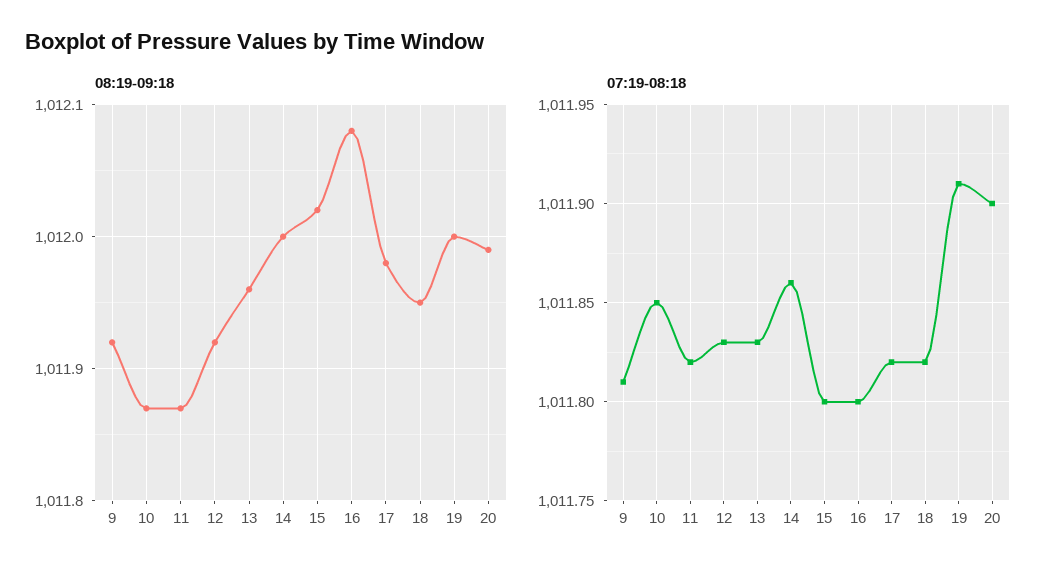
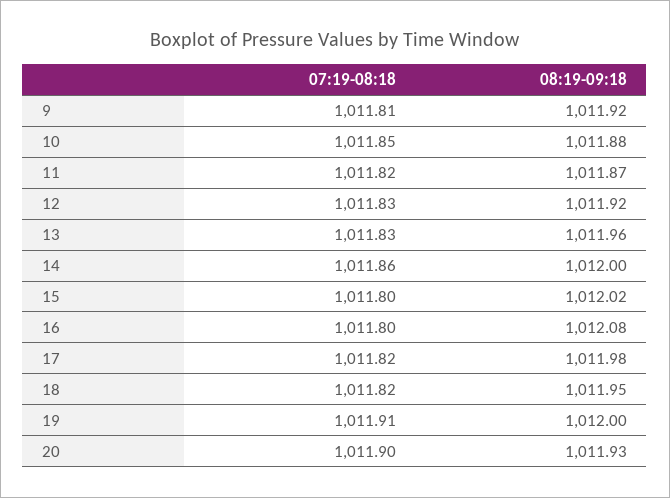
08:19-09:18, 10: 1011.87 -> 1011.88
08:19-09:18, 20: 1011.99 -> 1011.93

